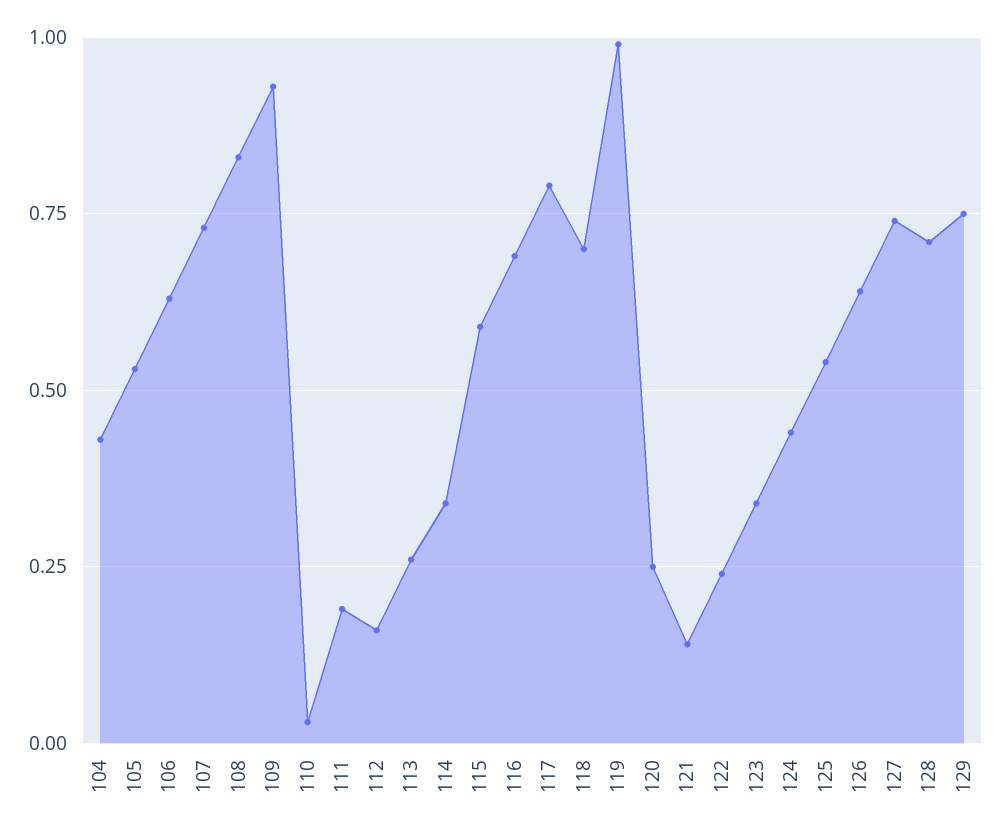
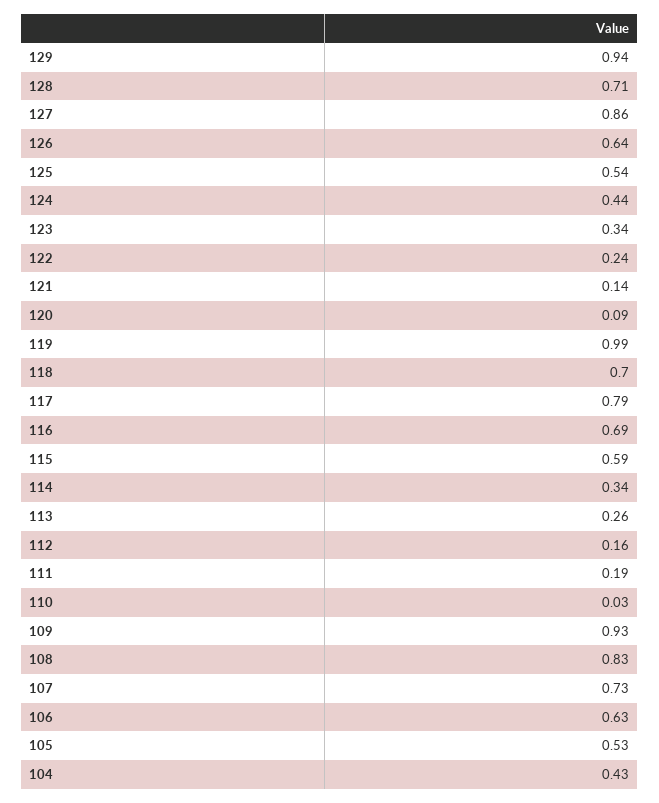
120: 0.25 -> 0.09
127: 0.75 -> 0.86
129: 0.75 -> 0.94

